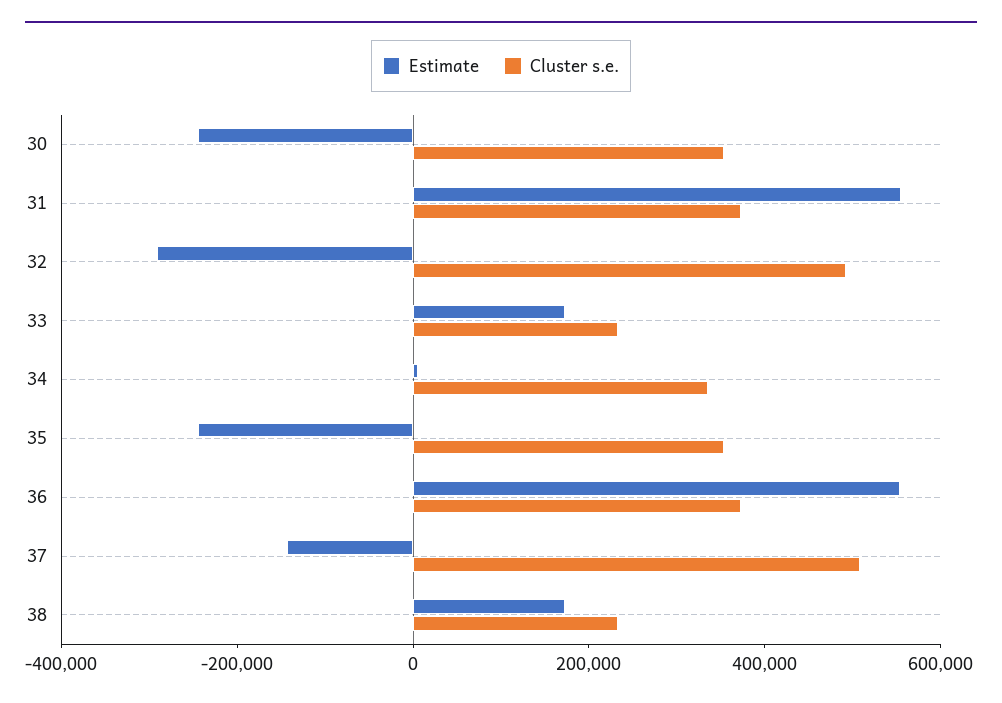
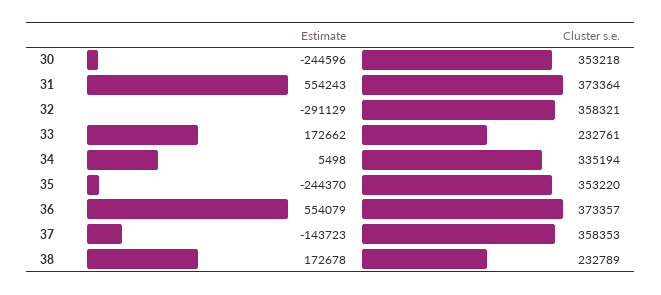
Cluster s.e., 32: 500000 -> 358321
Cluster s.e., 37: 500000 -> 358353

